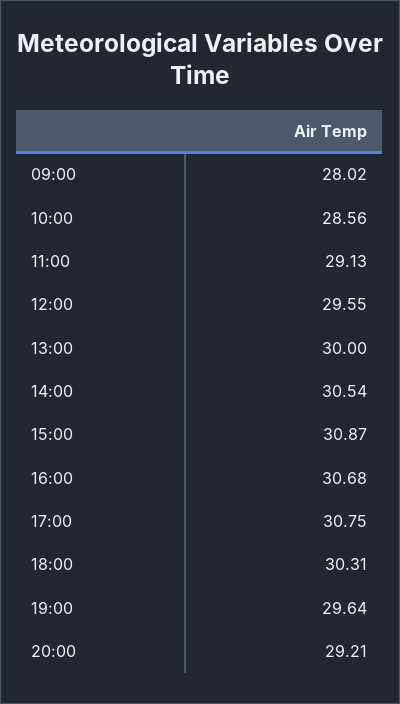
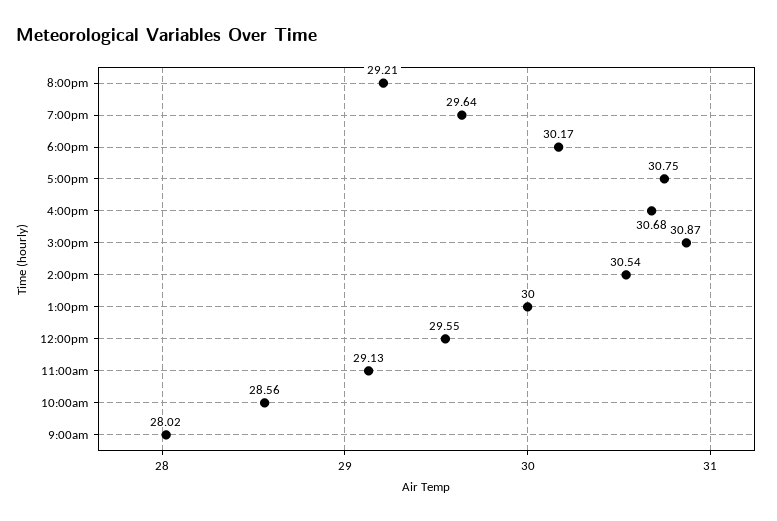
18:00: 30.31 -> 30.17

